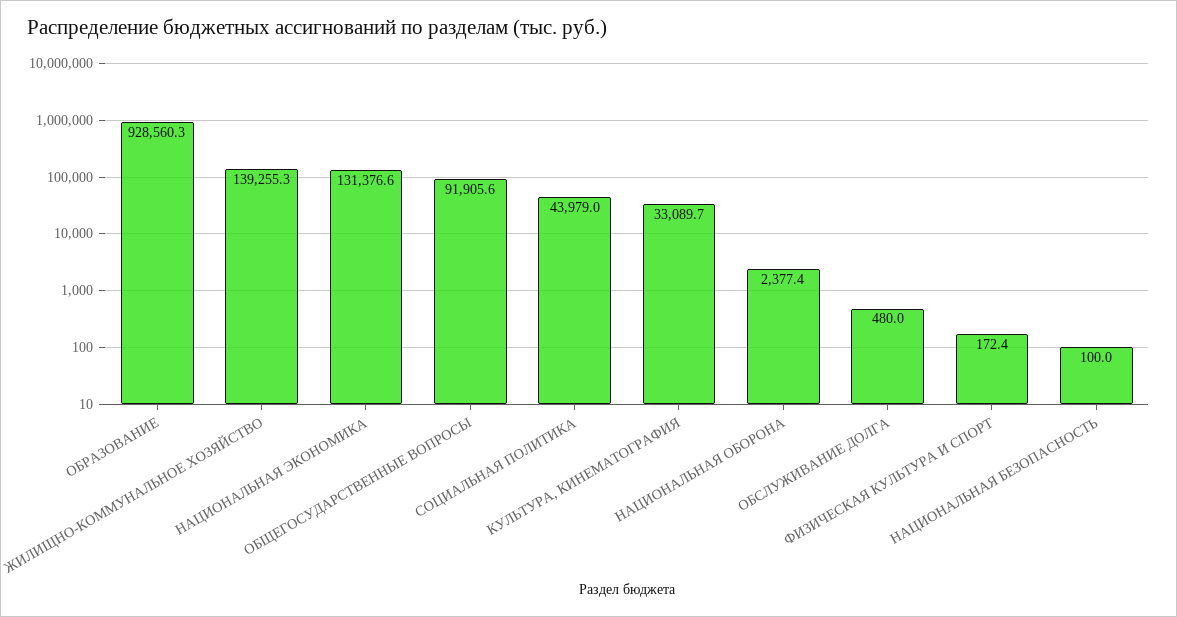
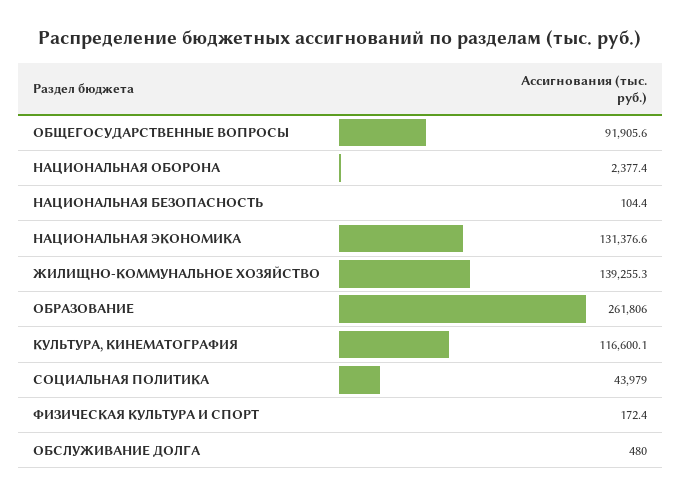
ОБРАЗОВАНИЕ: 928560.3 -> 261806
КУЛЬТУРА, КИНЕМАТОГРАФИЯ: 33089.7 -> 116600.1
НАЦИОНАЛЬНАЯ БЕЗОПАСНОСТЬ: 100 -> 104.4

